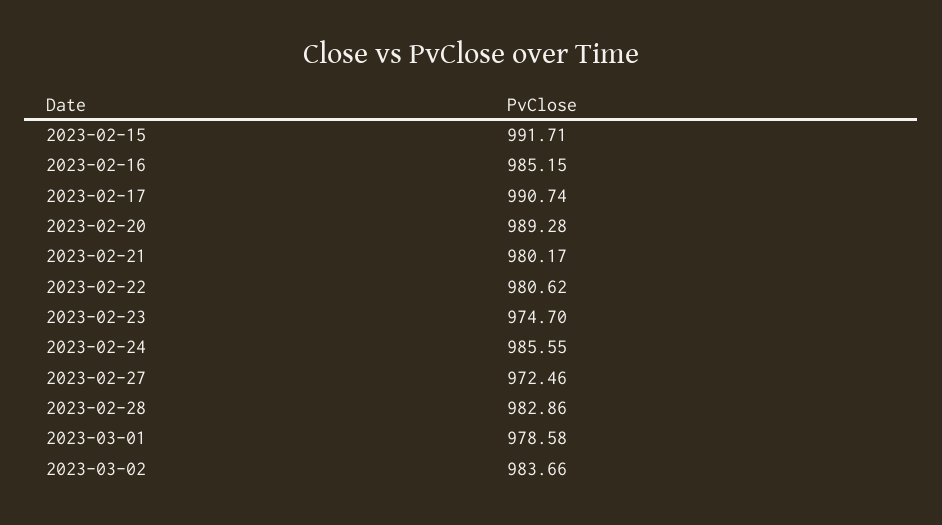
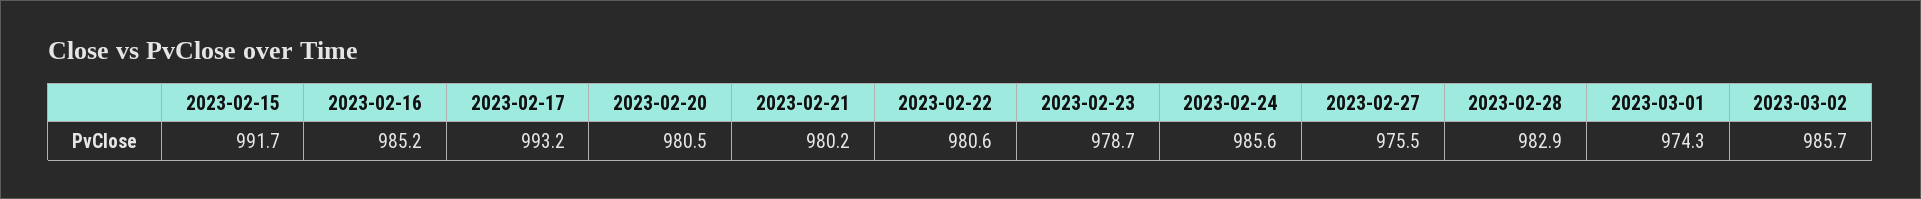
2023-02-17: 990.74 -> 993.2
2023-02-20: 989.28 -> 980.5
2023-02-23: 974.7 -> 978.7
2023-02-27: 972.46 -> 975.5
2023-03-01: 978.58 -> 974.3
2023-03-02: 983.66 -> 985.7

